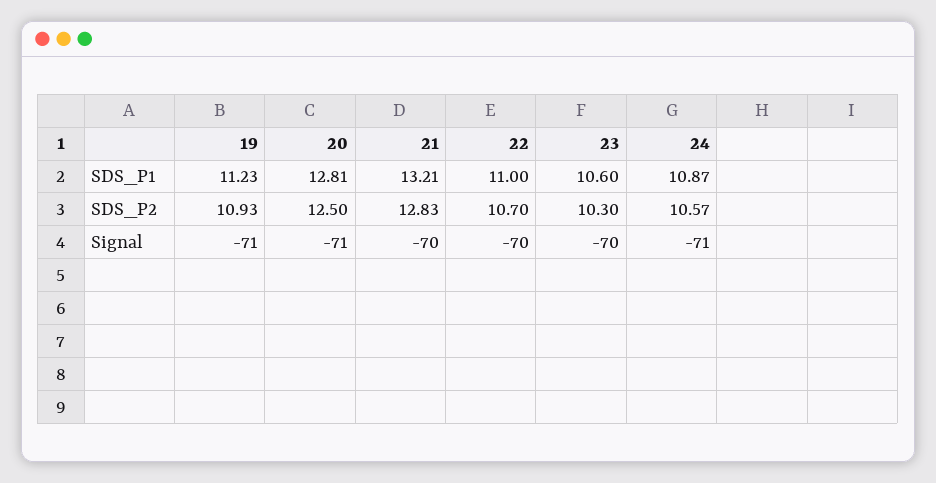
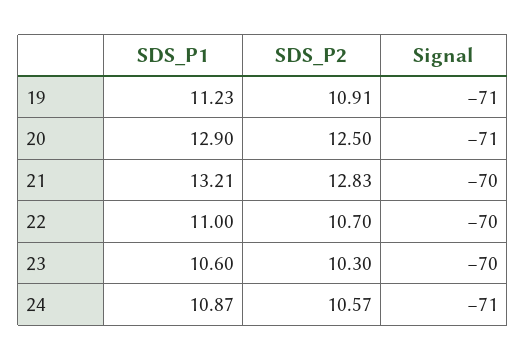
20, SDS_P1: 12.81 -> 12.9
19, SDS_P2: 10.93 -> 10.91

